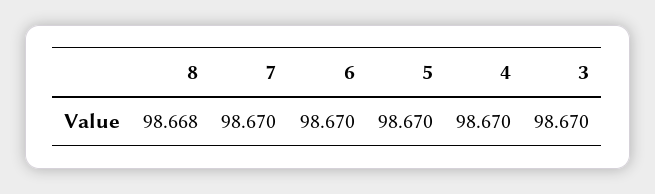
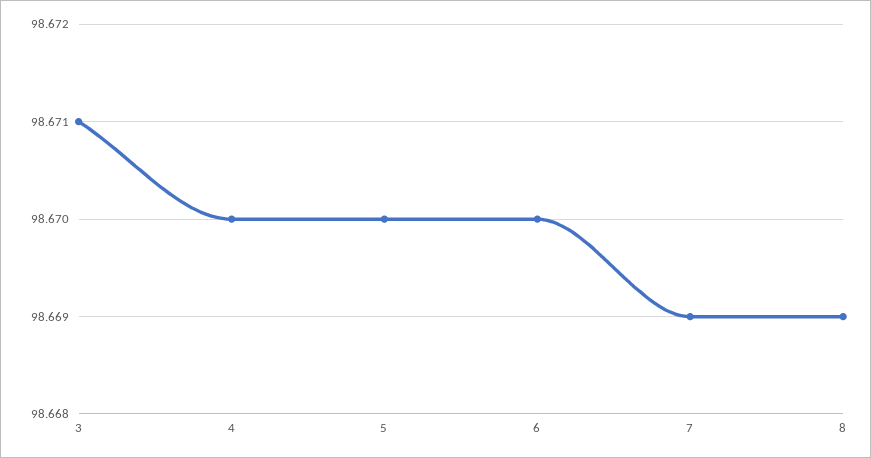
8: 98.668 -> 98.669
7: 98.67 -> 98.669
3: 98.67 -> 98.671

